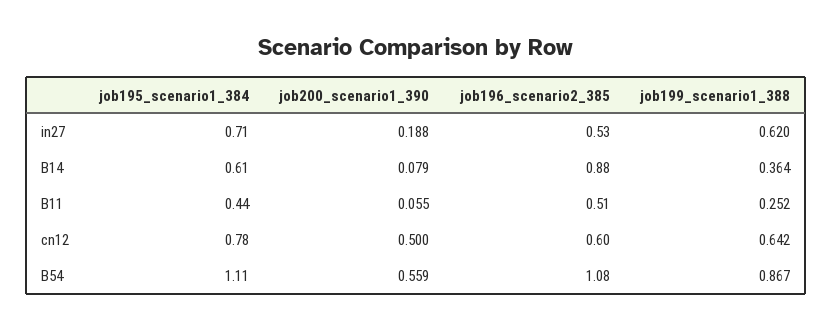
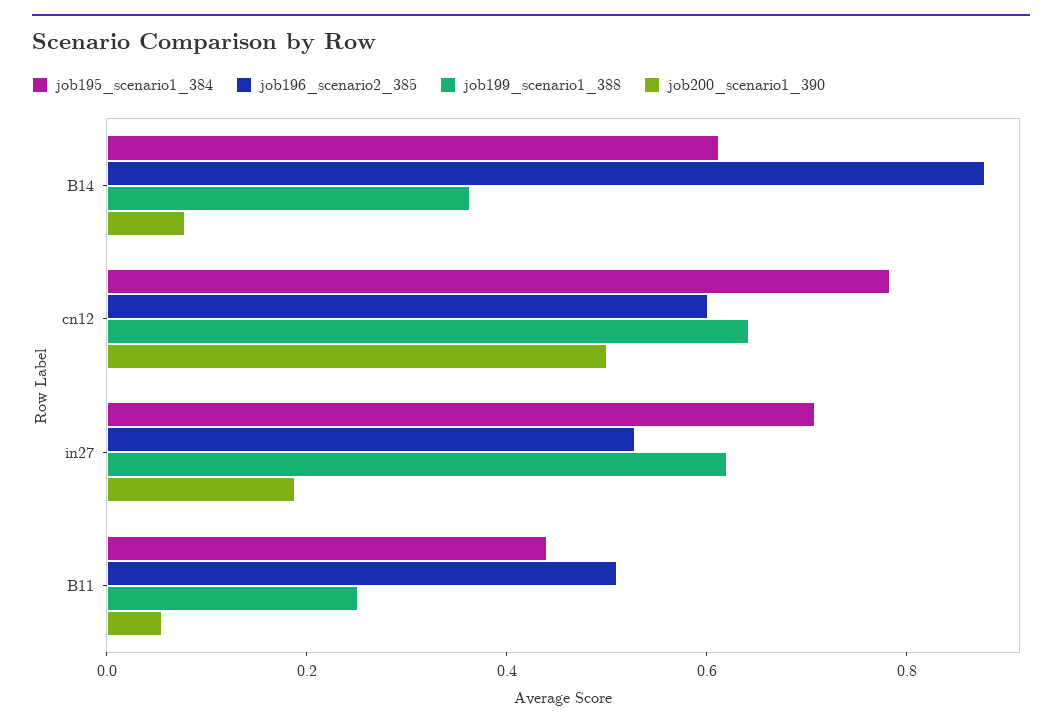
job195_scenario1_384, B54: 1.11 -> none
job200_scenario1_390, B54: 0.559 -> none
job196_scenario2_385, B54: 1.08 -> none
job199_scenario1_388, B54: 0.867 -> none

